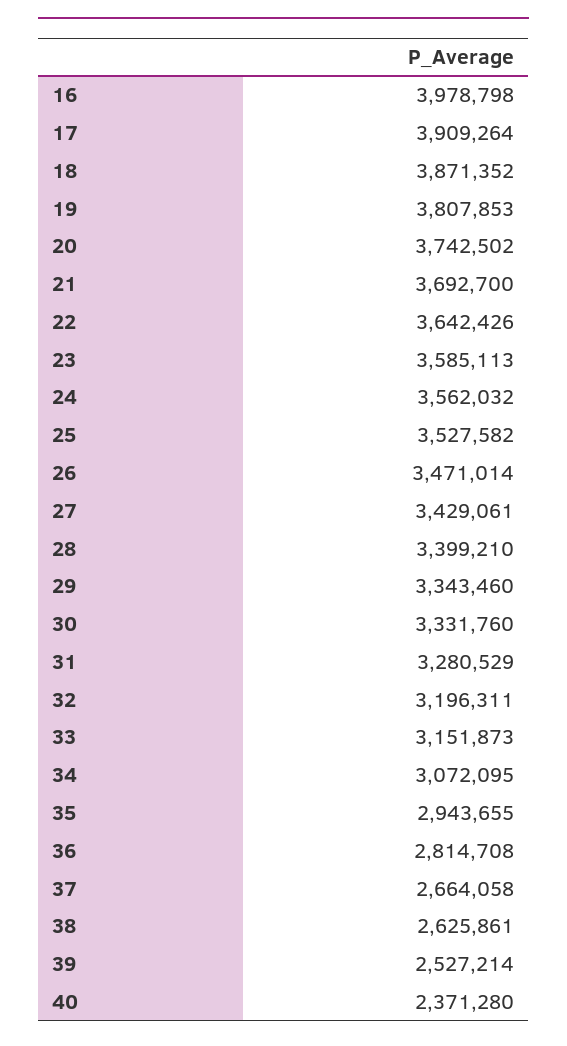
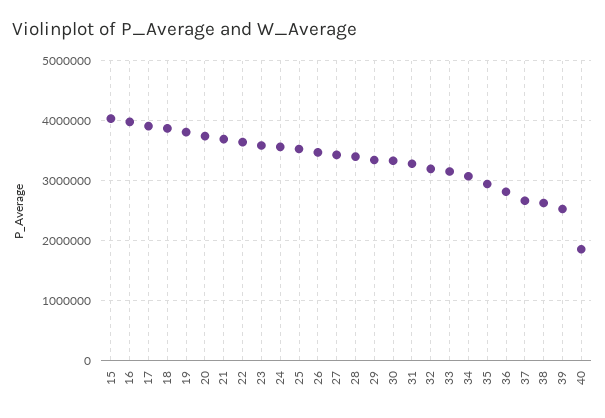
40: 2371280 -> 1800000
15: none -> 4000000

